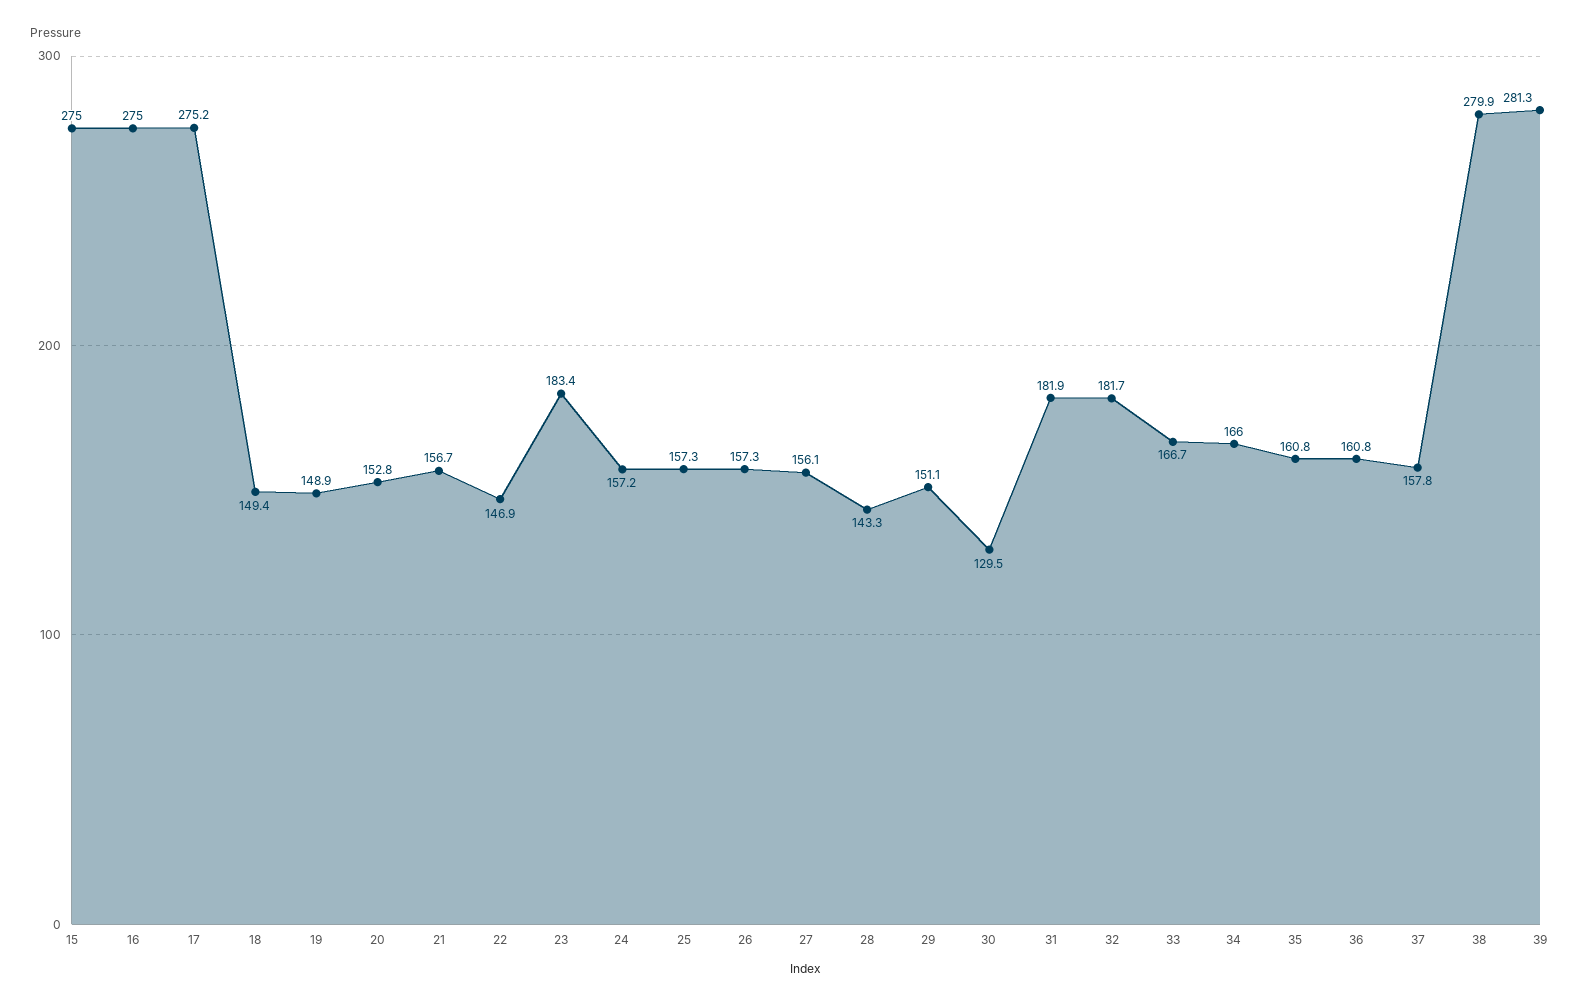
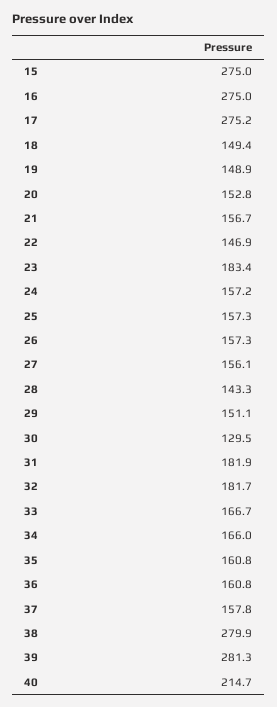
40: none -> 214.7

